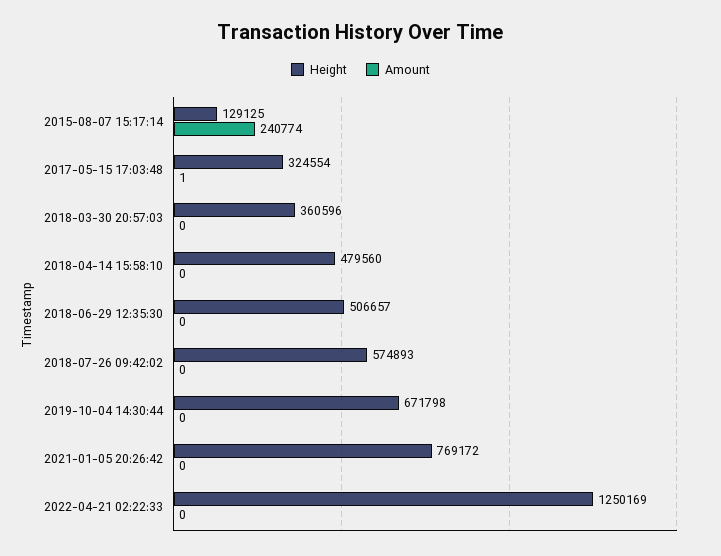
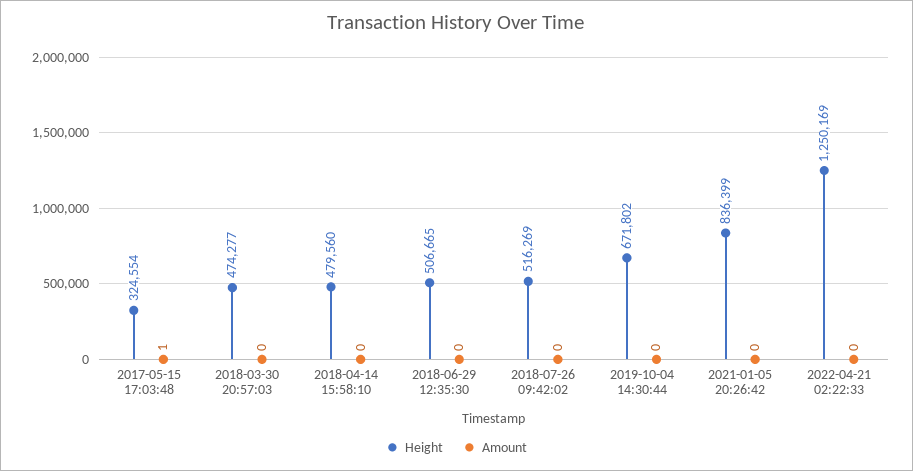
Height, 2015-08-07 15:17:14: 129125 -> none
Amount, 2015-08-07 15:17:14: 240774 -> none
Height, 2018-03-30 20:57:03: 360596 -> 474277
Height, 2018-06-29 12:35:30: 506657 -> 506665
Height, 2018-07-26 09:42:02: 574893 -> 516269
Height, 2019-10-04 14:30:44: 671798 -> 671802
Height, 2021-01-05 20:26:42: 769172 -> 836399

